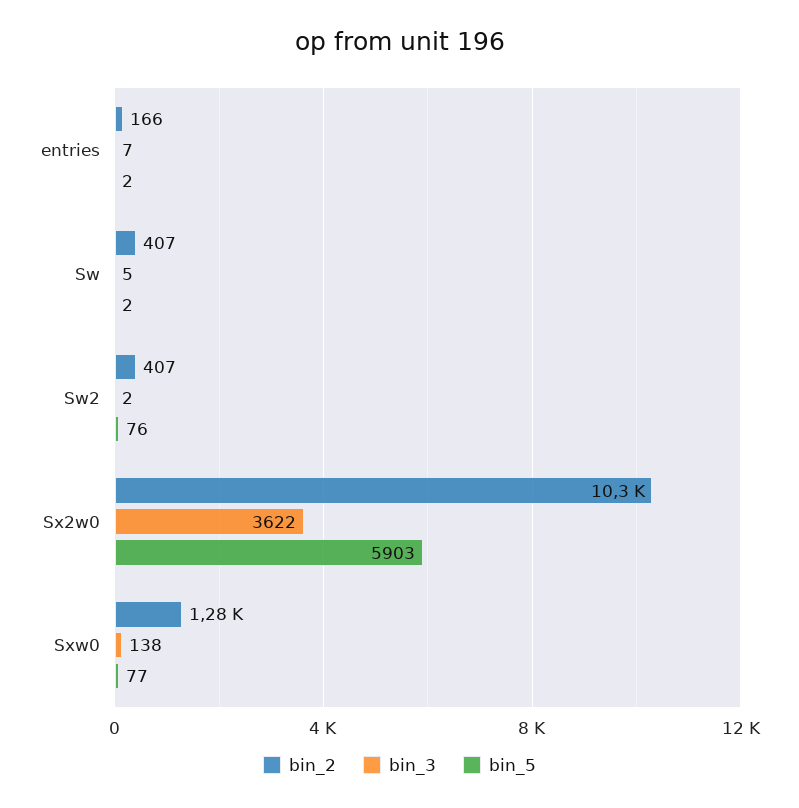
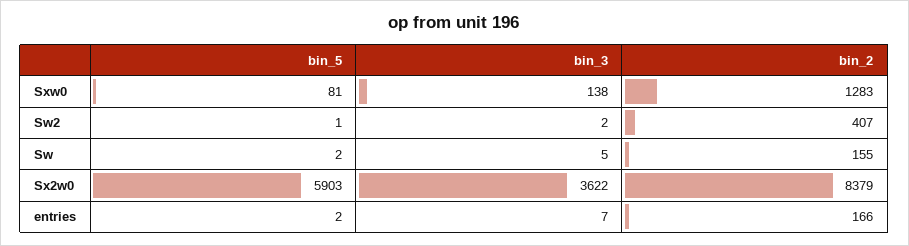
bin_2, Sw: 407 -> 155
bin_5, Sw2: 76 -> 1
bin_2, Sx2w0: 10300 -> 8379
bin_5, Sxw0: 77 -> 81

